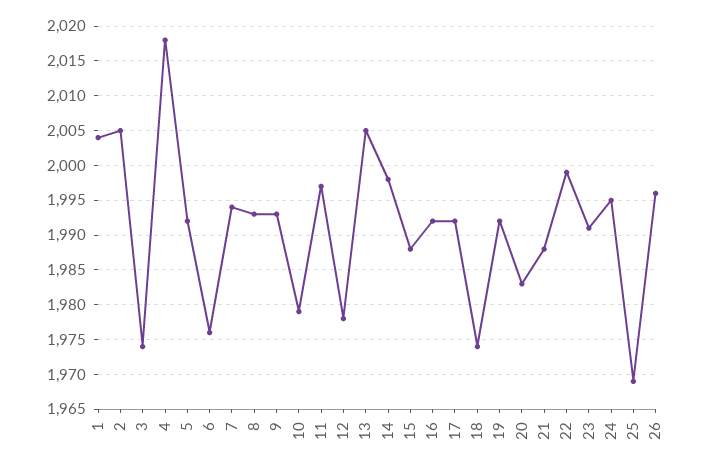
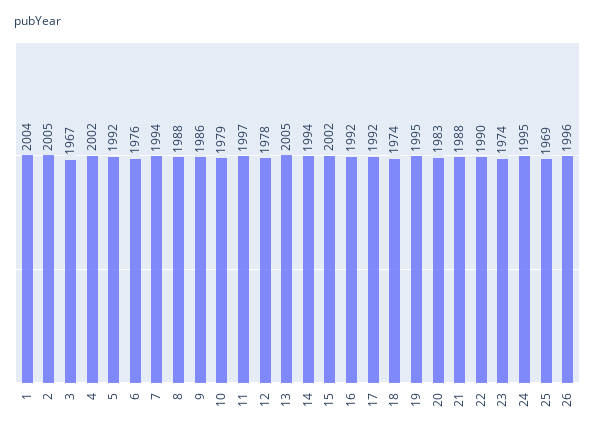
3: 1974 -> 1967
4: 2018 -> 2002
8: 1993 -> 1988
9: 1993 -> 1986
14: 1998 -> 1994
15: 1988 -> 2002
19: 1992 -> 1995
22: 1999 -> 1990
23: 1991 -> 1974

